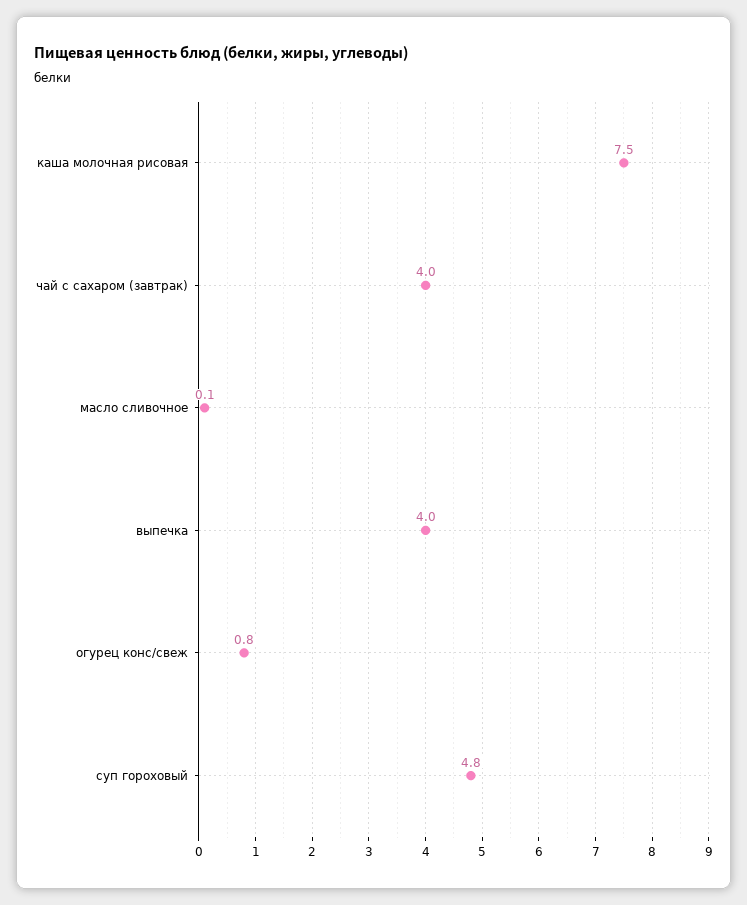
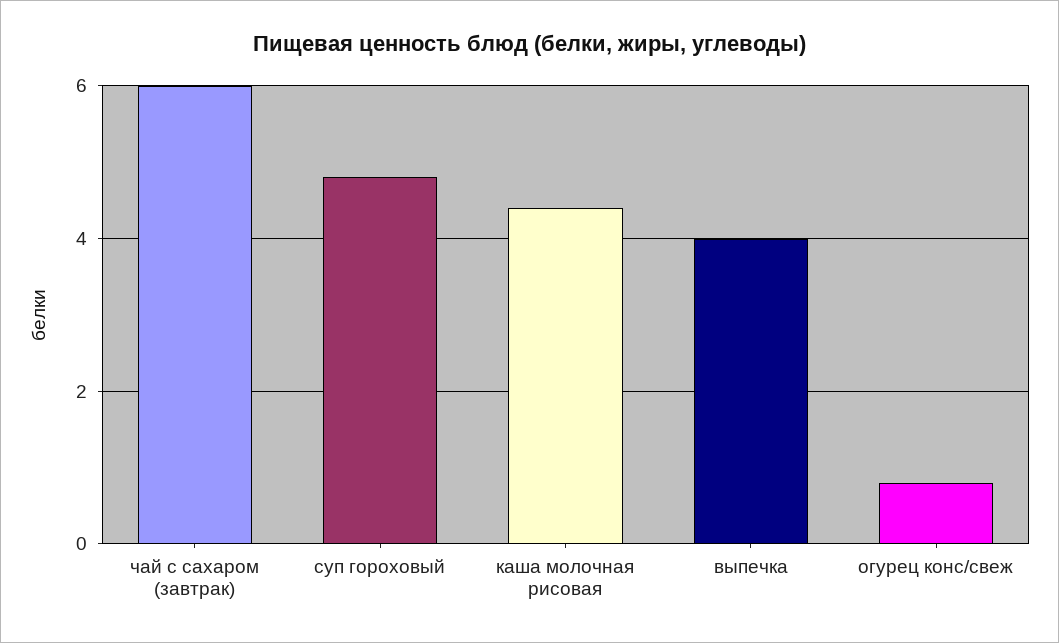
каша молочная рисовая: 7.5 -> 4.5
чай с сахаром (завтрак): 4 -> 6
масло сливочное: 0.1 -> none

